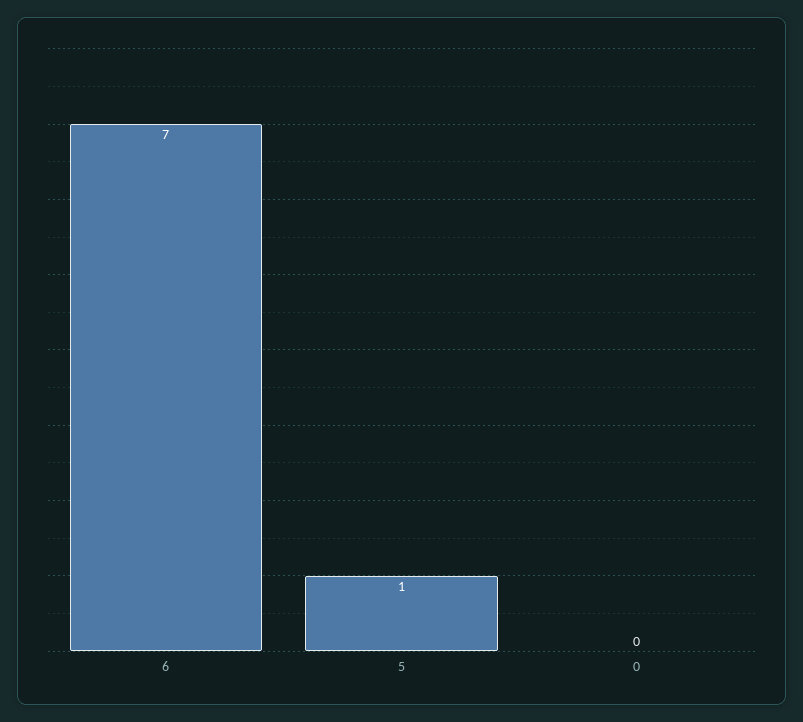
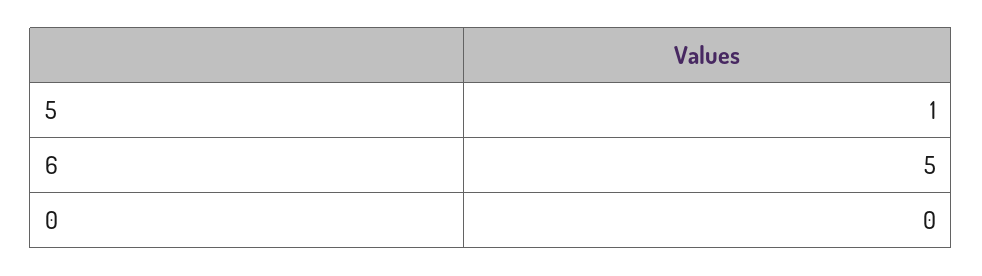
6: 7 -> 5

